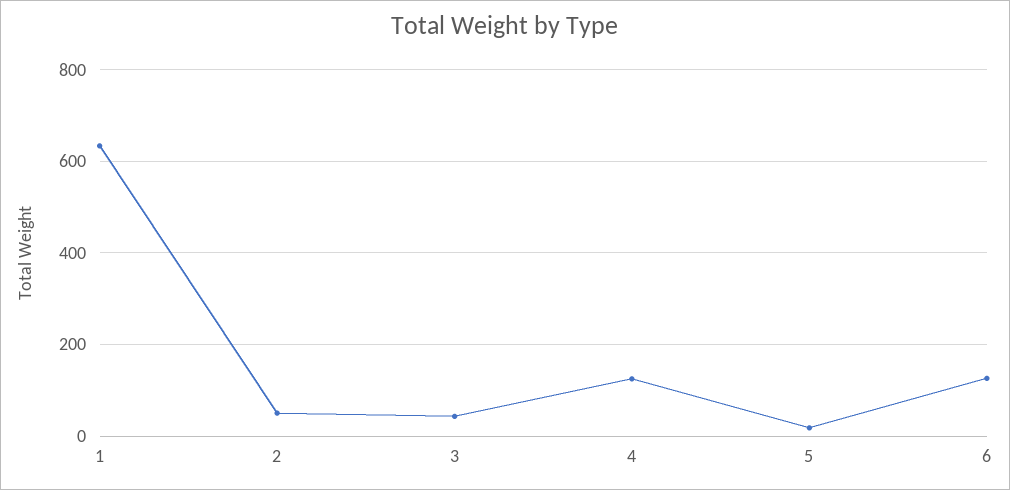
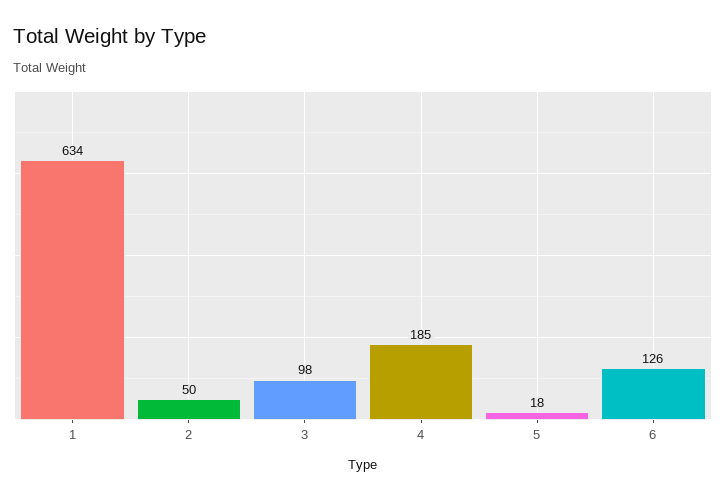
3: 40 -> 98
4: 120 -> 185

